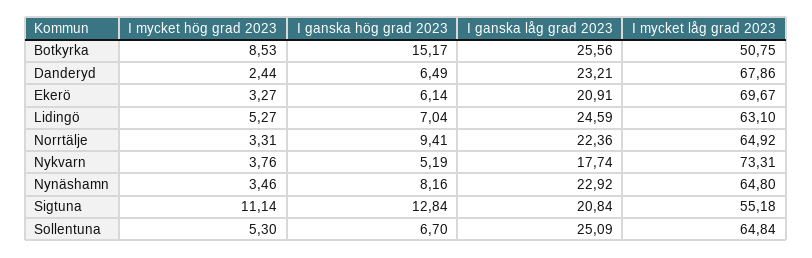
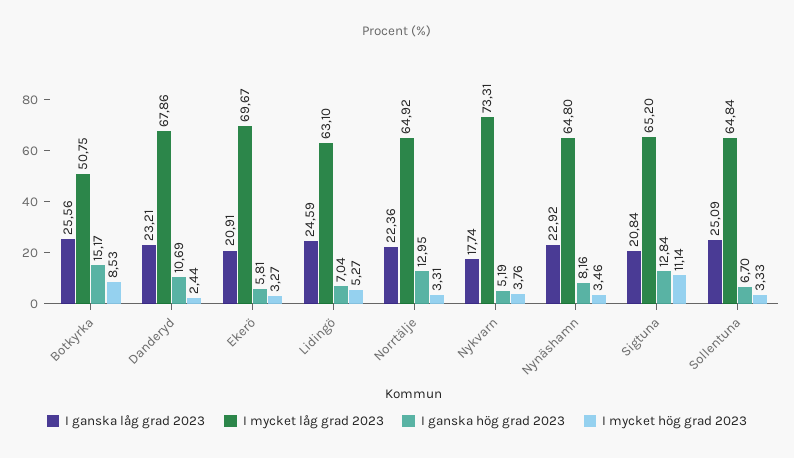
I ganska hög grad 2023, Danderyd: 6.49 -> 10.69
I ganska hög grad 2023, Ekerö: 6.14 -> 5.81
I ganska hög grad 2023, Norrtälje: 9.41 -> 12.95
I mycket låg grad 2023, Sigtuna: 55.18 -> 65.2
I mycket hög grad 2023, Sollentuna: 5.3 -> 3.33

